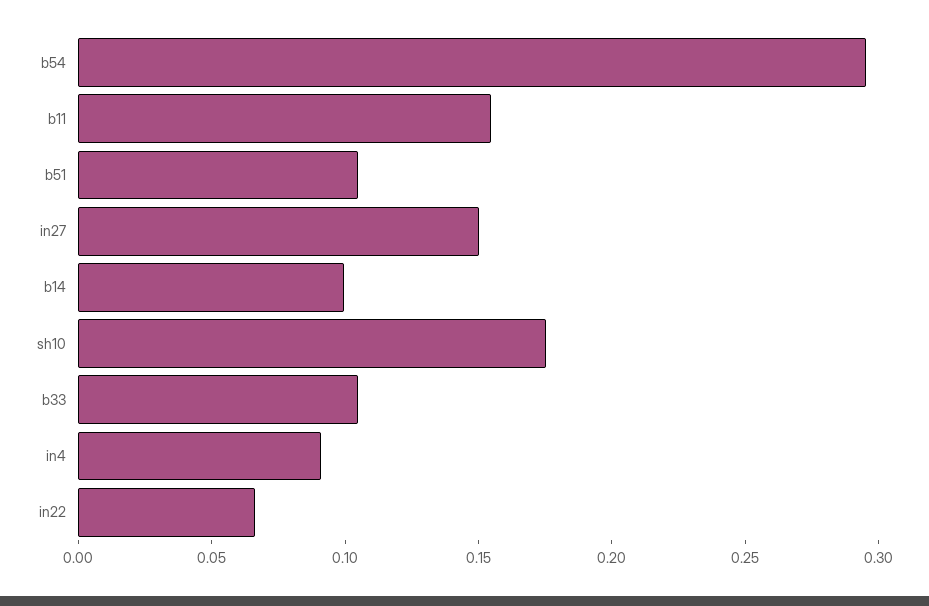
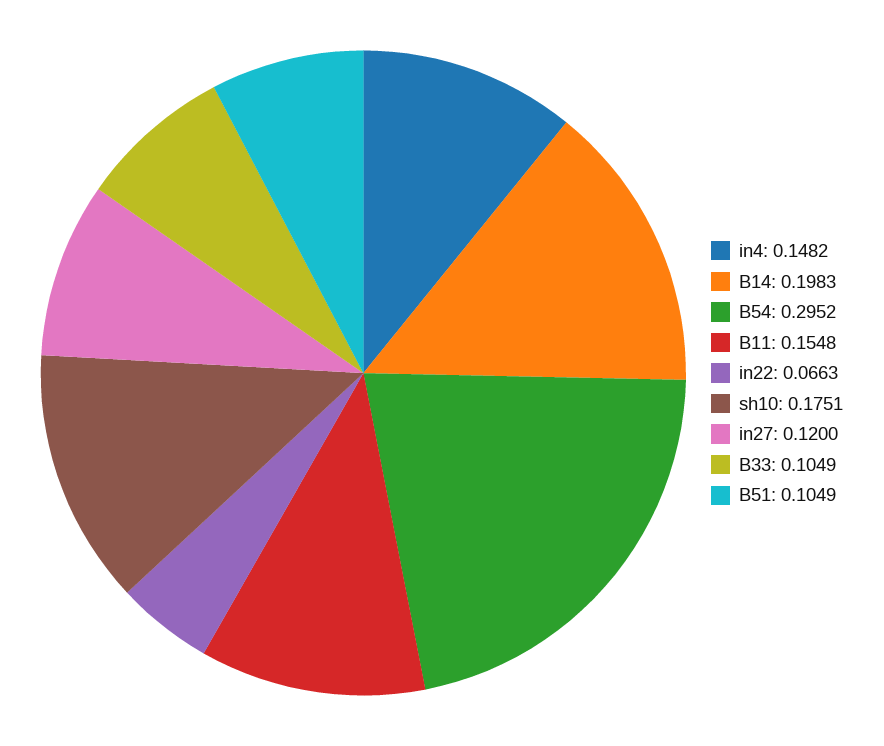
in27: 0.15 -> 0.12
b14: 0.1 -> 0.1983
in4: 0.09 -> 0.1482

